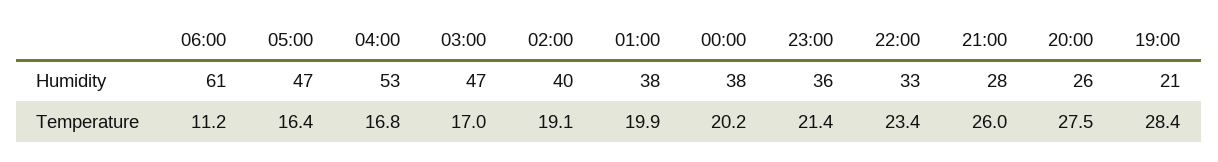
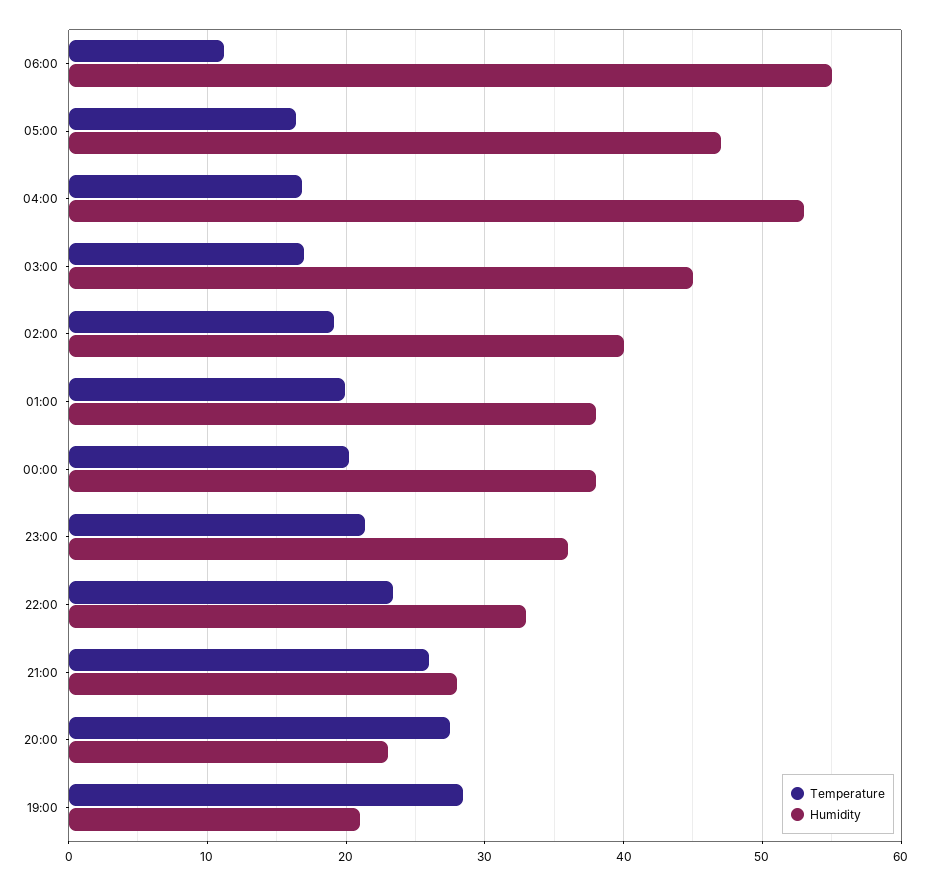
Humidity, 06:00: 61 -> 55
Humidity, 03:00: 47 -> 45
Humidity, 20:00: 26 -> 23

